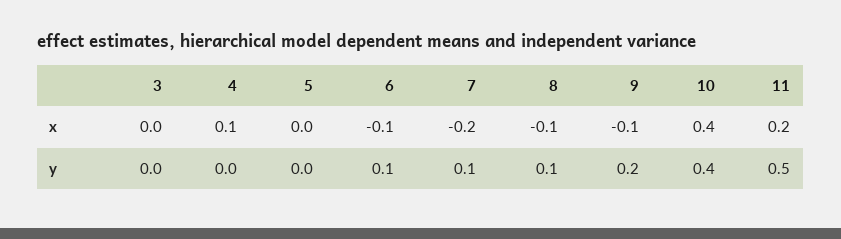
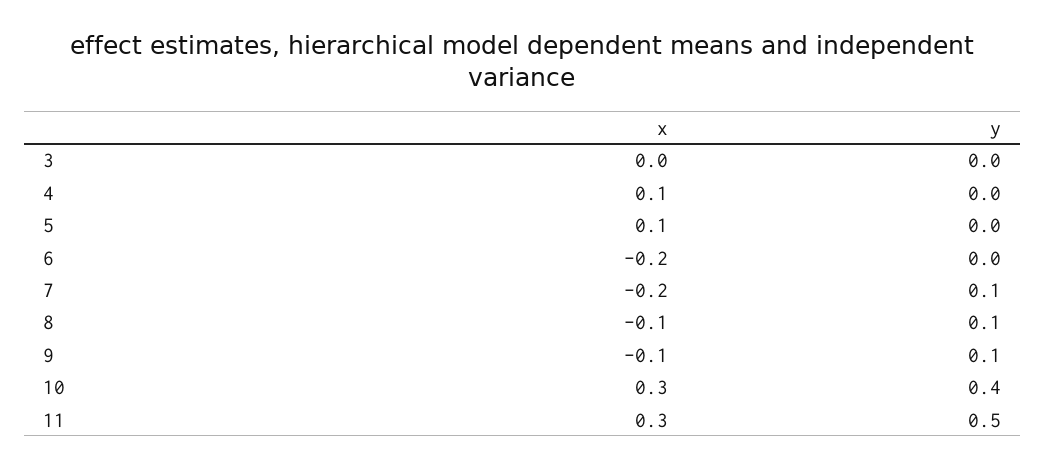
5, x: 0 -> 0.1
6, x: -0.1 -> -0.2
10, x: 0.4 -> 0.3
11, x: 0.2 -> 0.3
6, y: 0.1 -> 0
9, y: 0.2 -> 0.1

